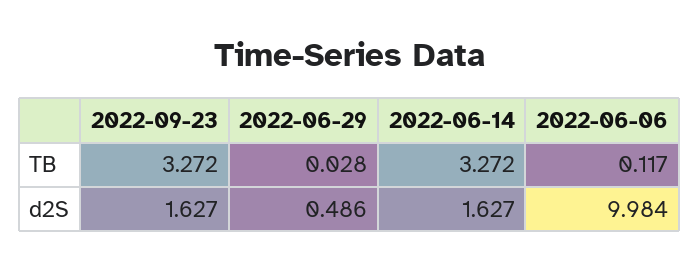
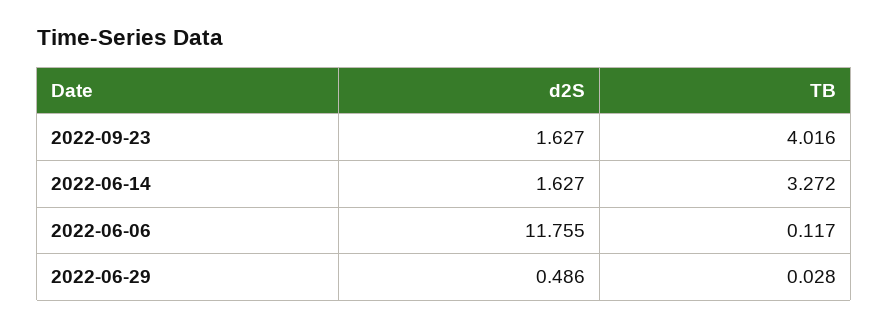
2022-09-23, TB: 3.272 -> 4.016
2022-06-06, d2S: 9.984 -> 11.755

